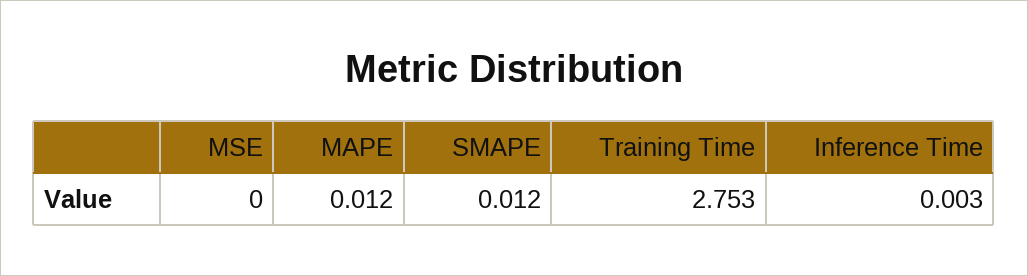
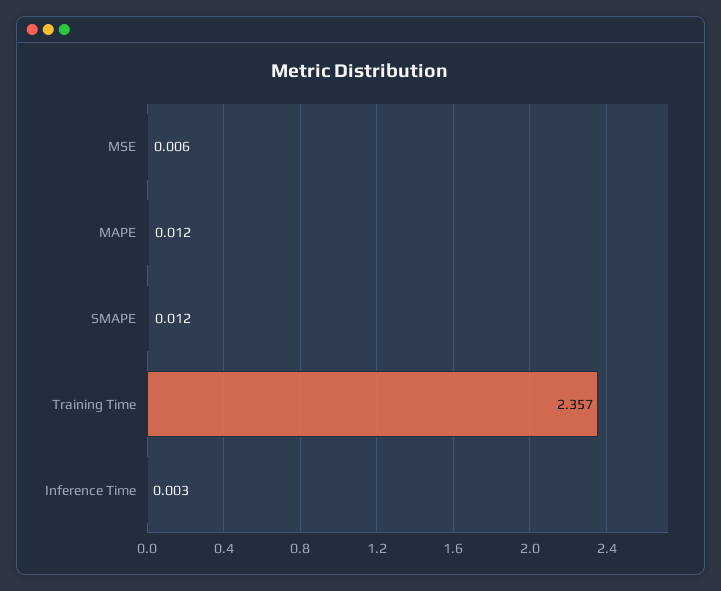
MSE: 0 -> 0.006
Training Time: 2.753 -> 2.357

